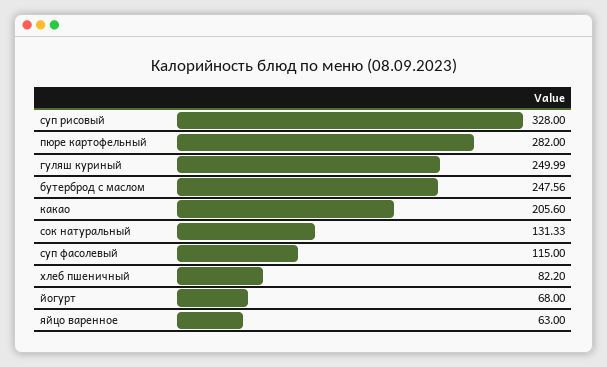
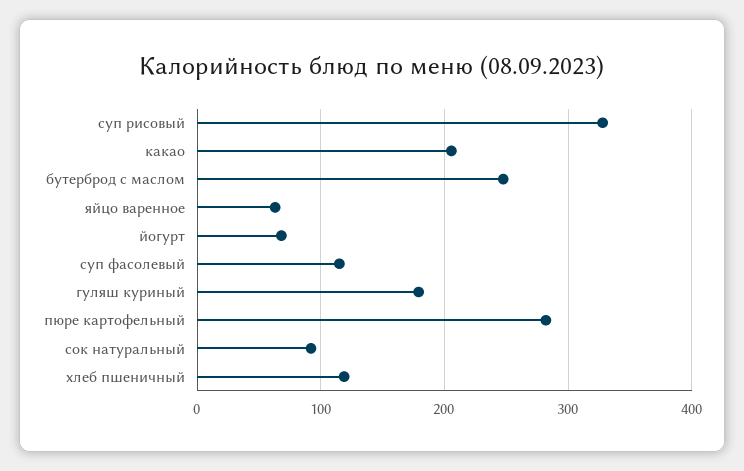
гуляш куриный: 249.99 -> 180
сок натуральный: 131.33 -> 90
хлеб пшеничный: 82.2 -> 120

